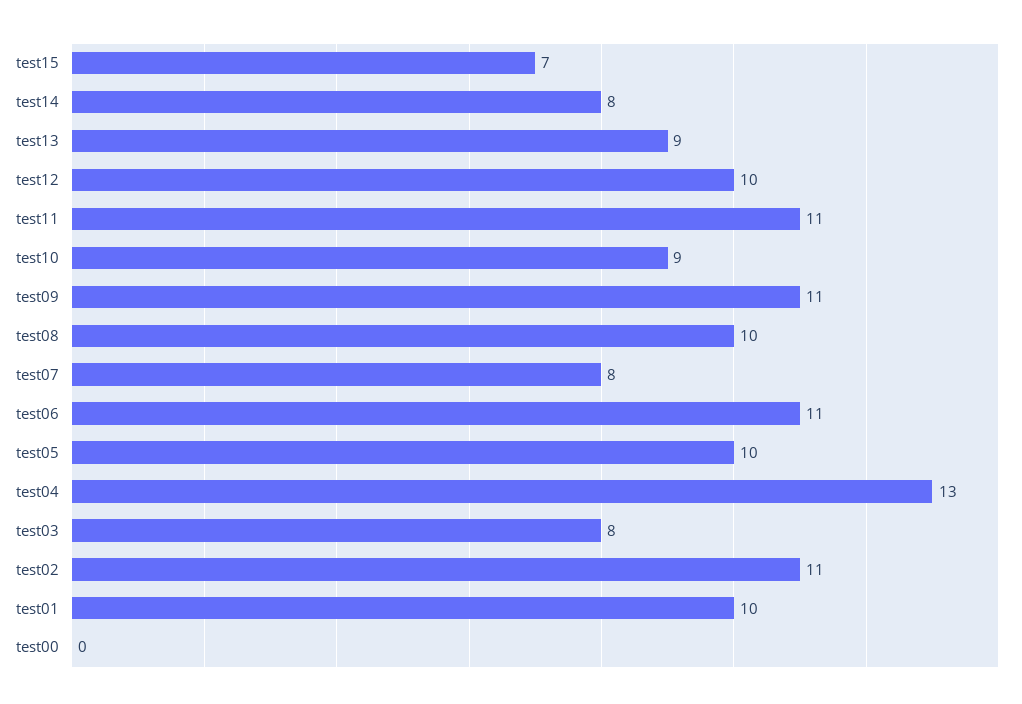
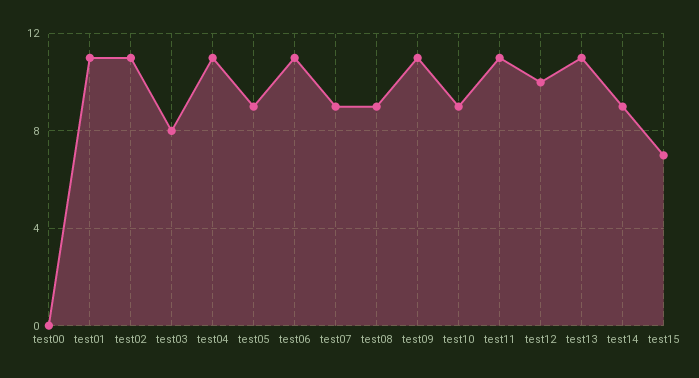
test14: 8 -> 9
test13: 9 -> 11
test08: 10 -> 9
test07: 8 -> 9
test05: 10 -> 9
test04: 13 -> 11
test01: 10 -> 11

